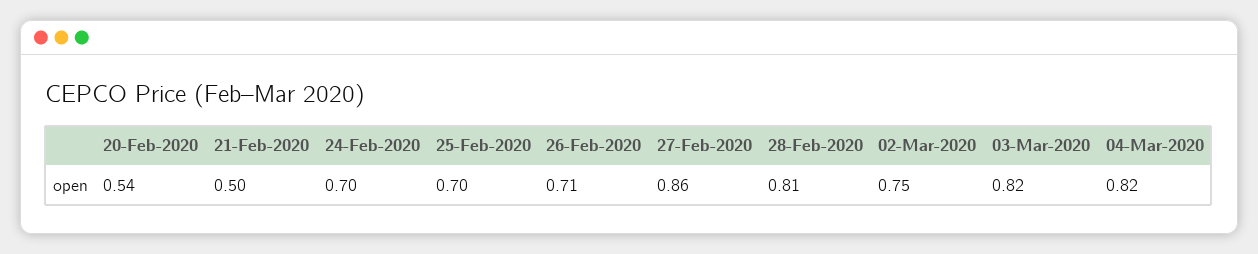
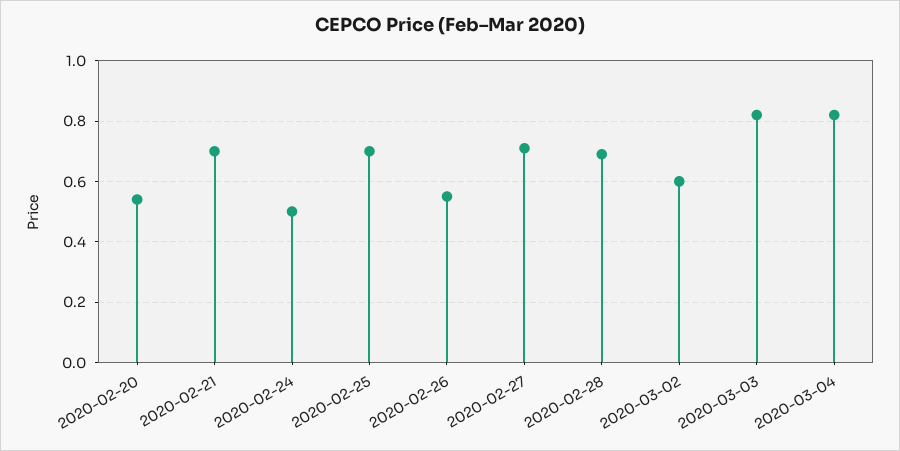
21-Feb-2020: 0.5 -> 0.7
24-Feb-2020: 0.7 -> 0.5
26-Feb-2020: 0.71 -> 0.55
27-Feb-2020: 0.86 -> 0.7
28-Feb-2020: 0.81 -> 0.7
02-Mar-2020: 0.75 -> 0.6

